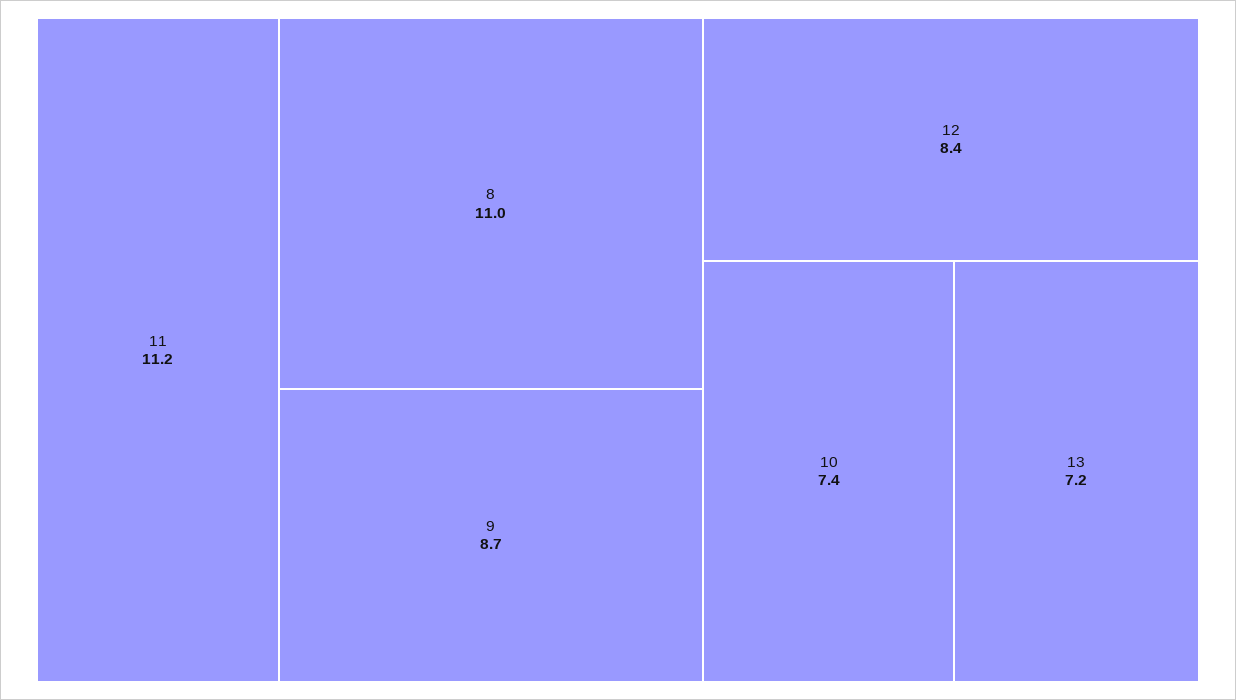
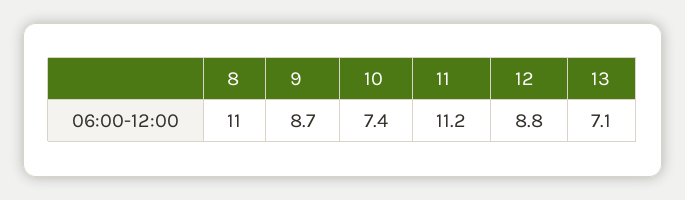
12: 8.4 -> 8.8
13: 7.2 -> 7.1

